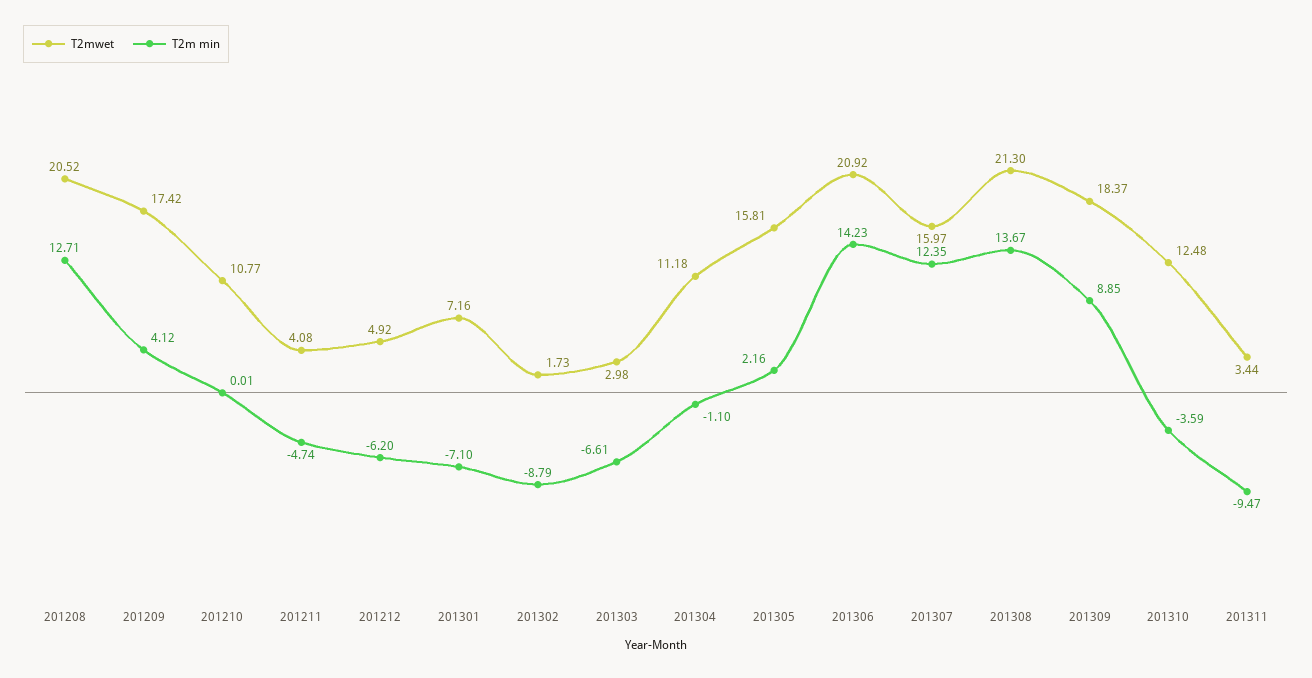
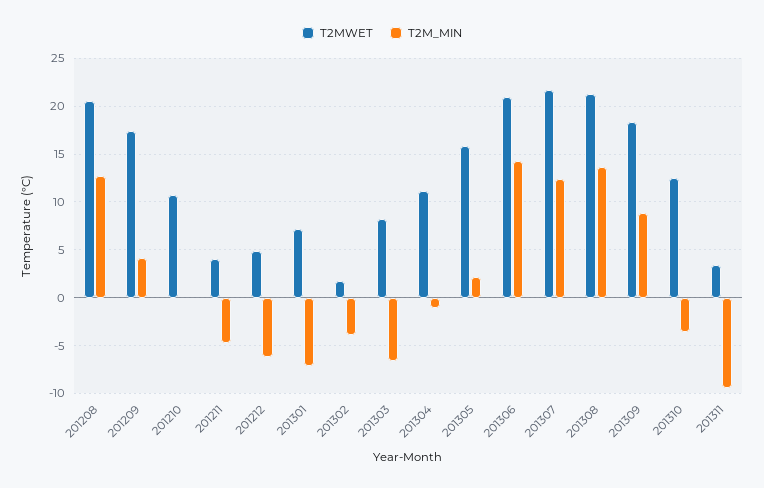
T2m min, 201302: -8.79 -> -4
T2mwet, 201303: 2.98 -> 8
T2mwet, 201307: 15.97 -> 22

